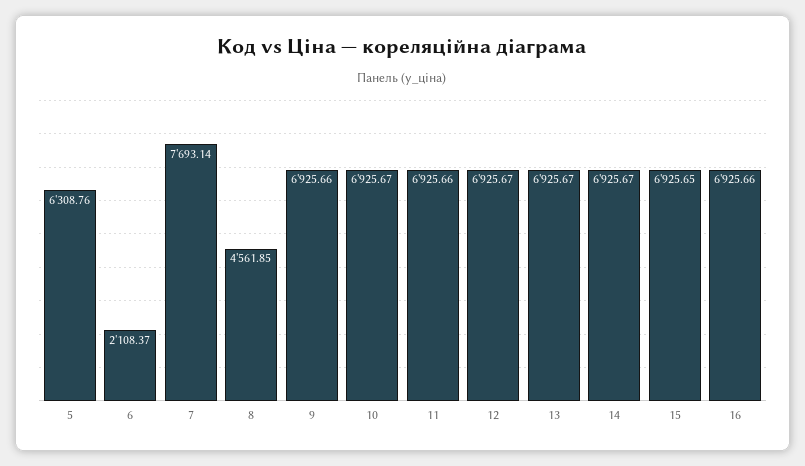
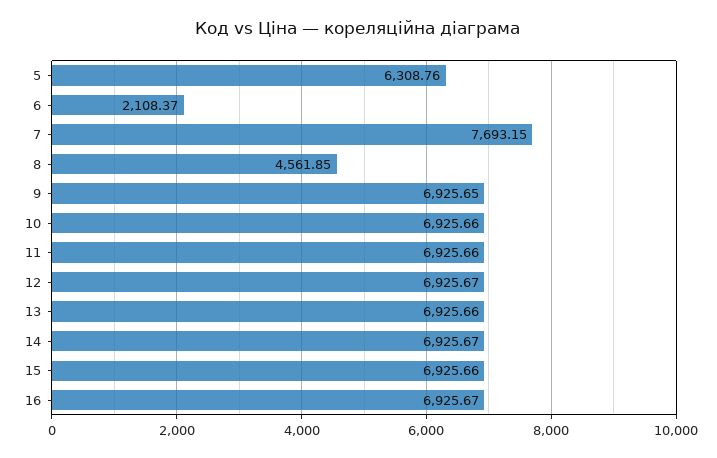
7: 7693.14 -> 7693.15
9: 6925.66 -> 6925.65
10: 6925.67 -> 6925.66
13: 6925.67 -> 6925.66
15: 6925.65 -> 6925.66
16: 6925.66 -> 6925.67

